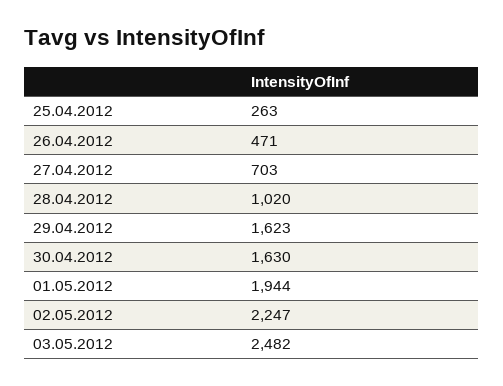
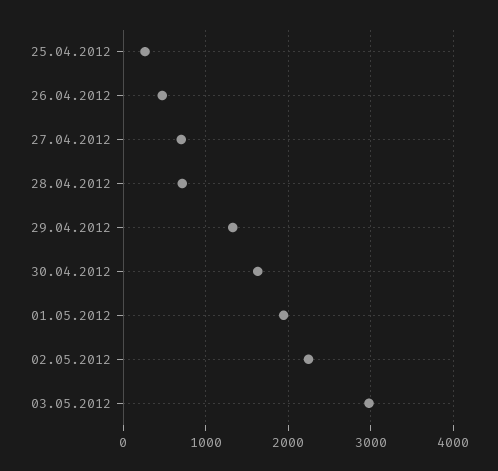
28.04.2012: 1020 -> 700
29.04.2012: 1623 -> 1300
03.05.2012: 2482 -> 3000

